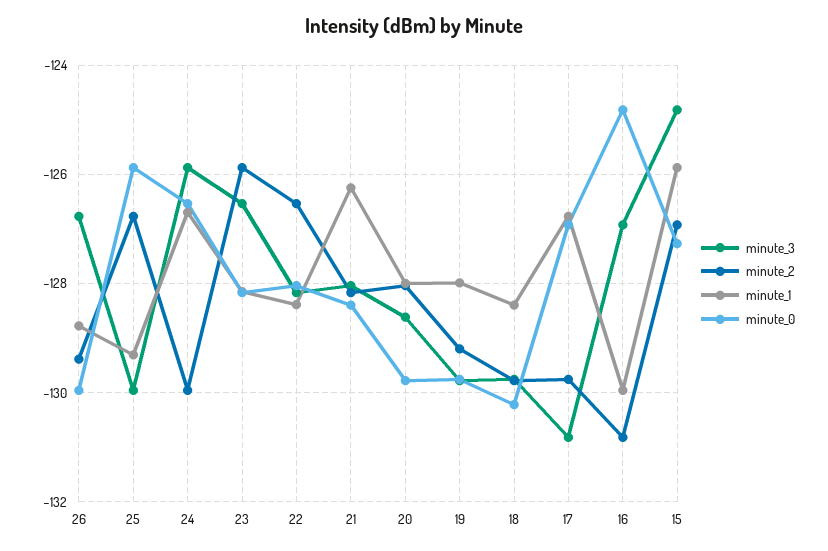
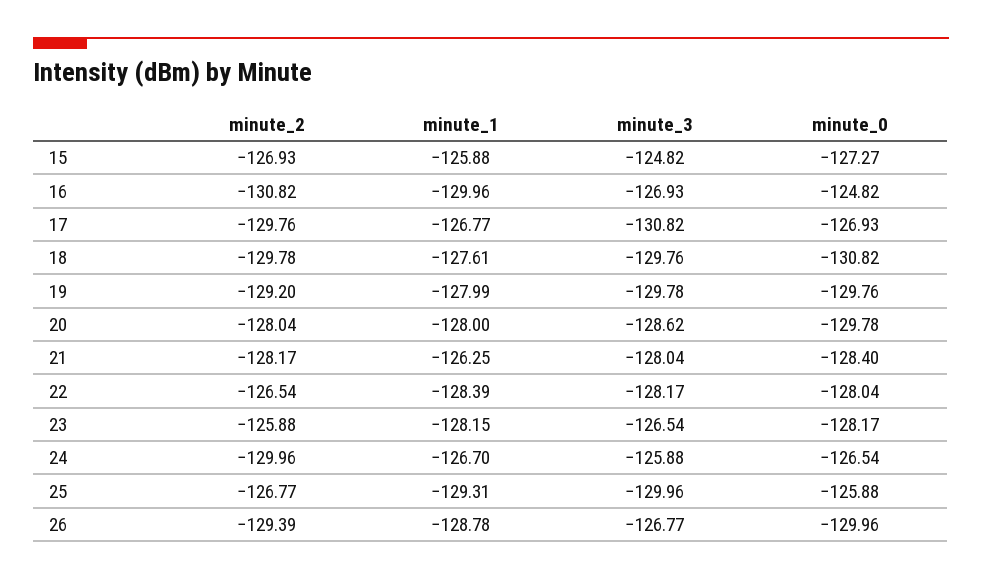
minute_1, 18: -128.4 -> -127.61
minute_0, 18: -130.2 -> -130.82

